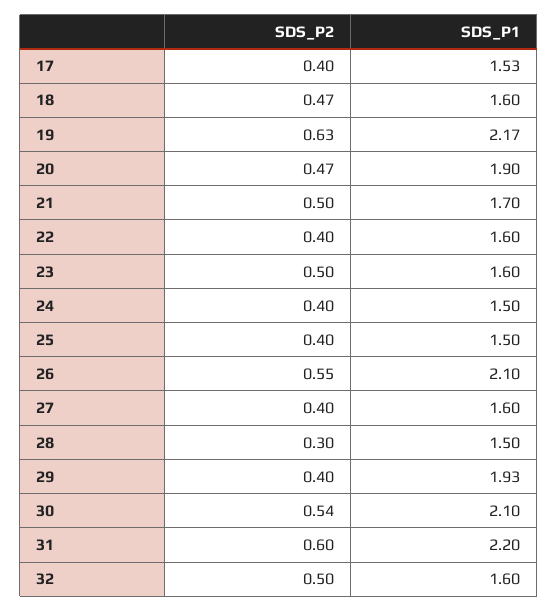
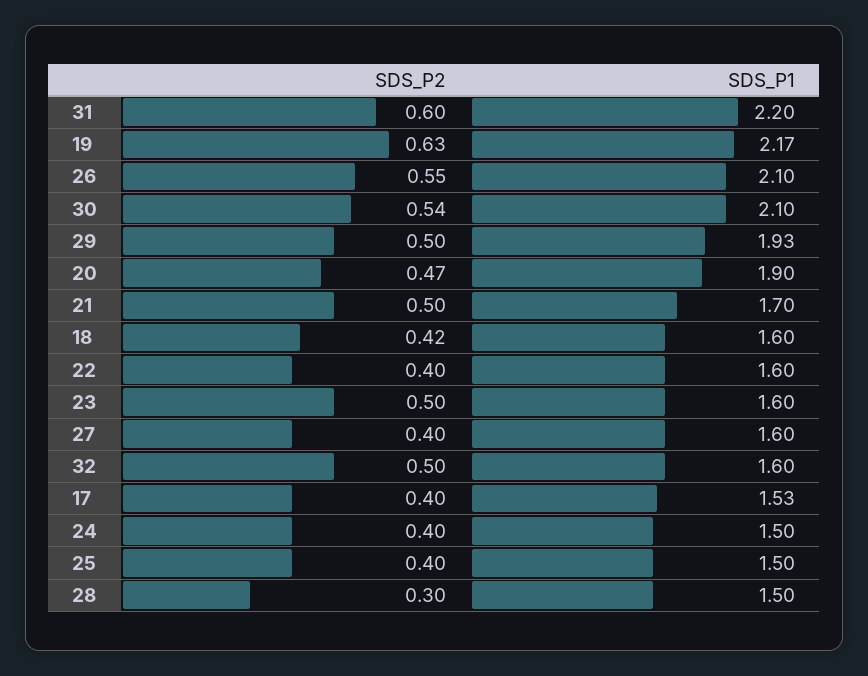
SDS_P2, 18: 0.47 -> 0.42
SDS_P2, 29: 0.4 -> 0.5

